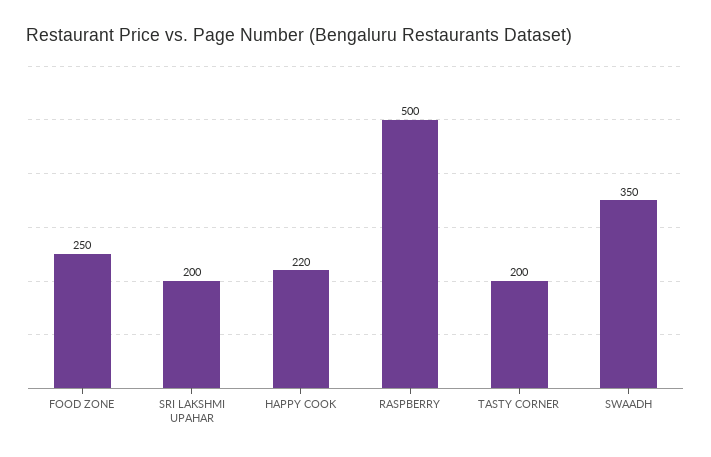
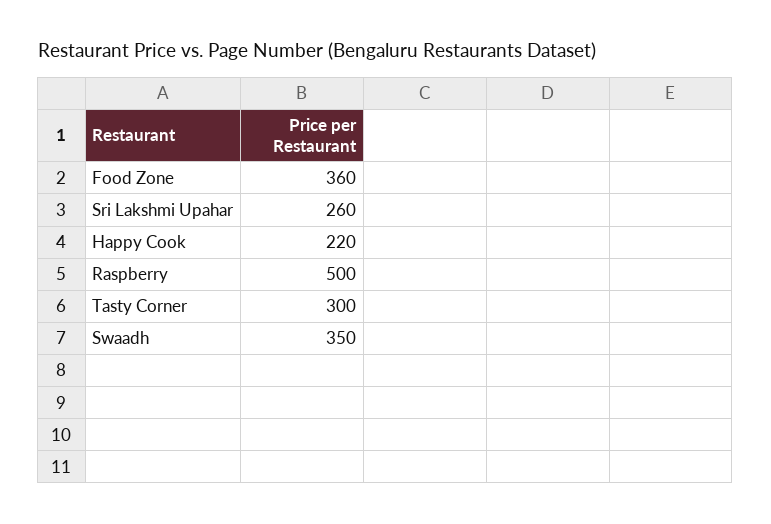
FOOD ZONE: 250 -> 360
SRI LAKSHMI UPAHAR: 200 -> 260
TASTY CORNER: 200 -> 300

